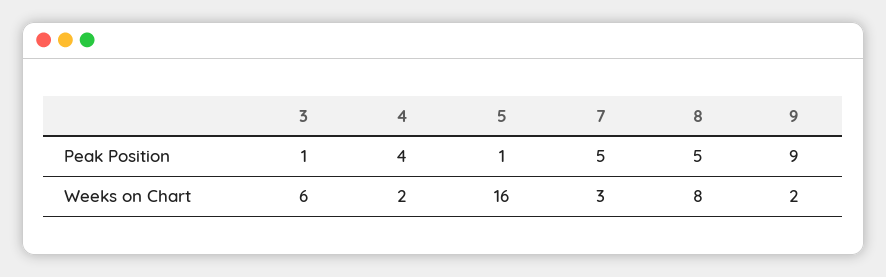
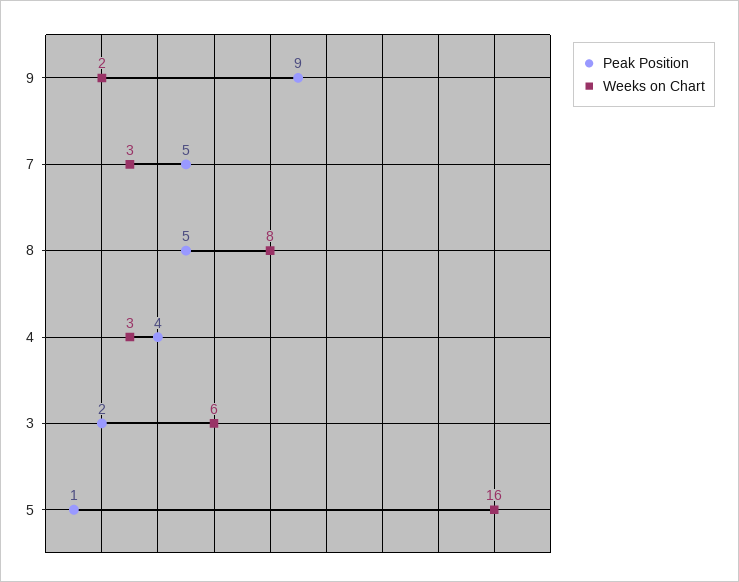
Peak Position, 3: 1 -> 2
Weeks on Chart, 4: 2 -> 3

